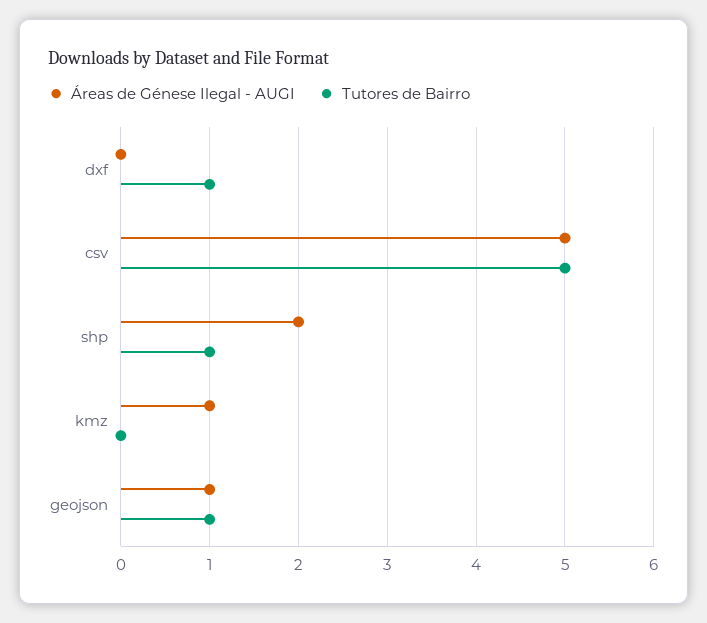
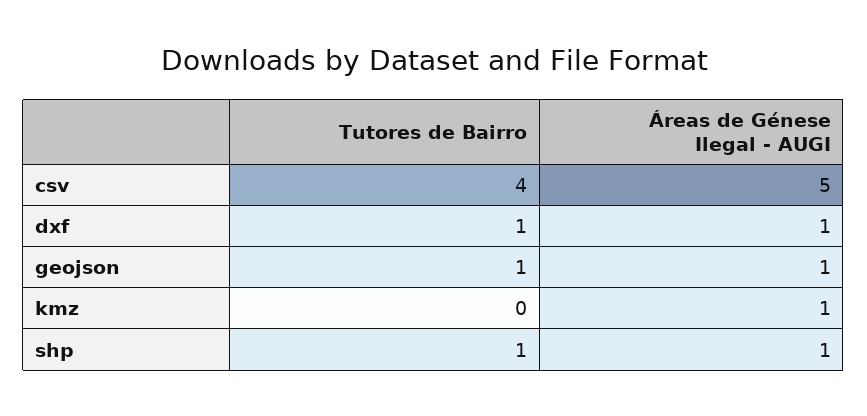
Áreas de Génese Ilegal - AUGI, dxf: 0 -> 1
Tutores de Bairro, csv: 5 -> 4
Áreas de Génese Ilegal - AUGI, shp: 2 -> 1

